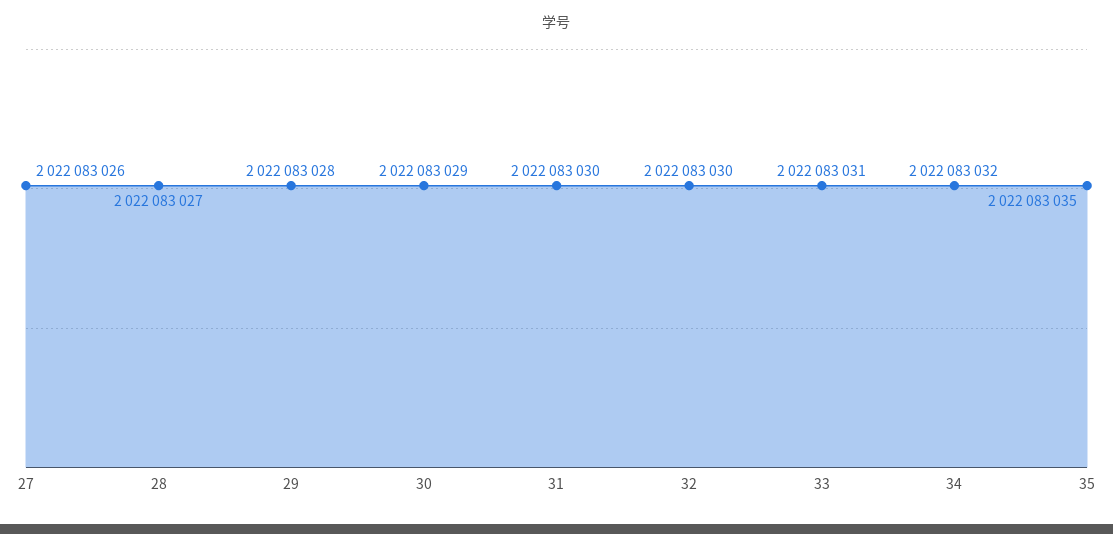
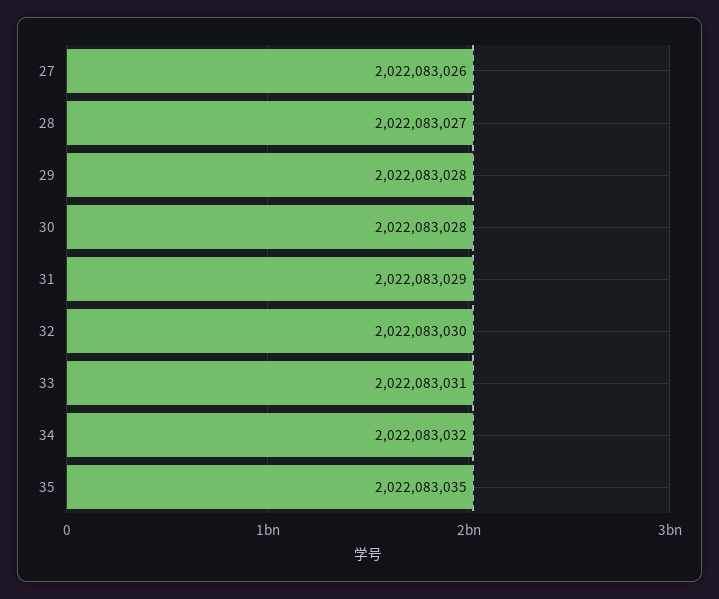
30: 2022083029 -> 2022083028
31: 2022083030 -> 2022083029

